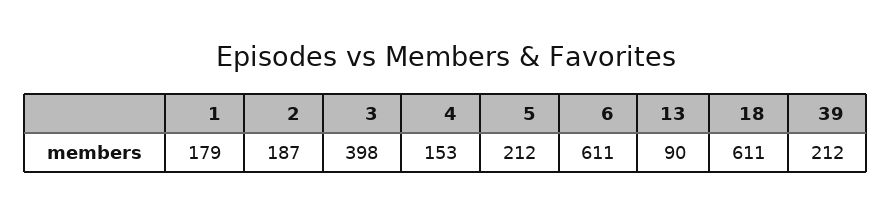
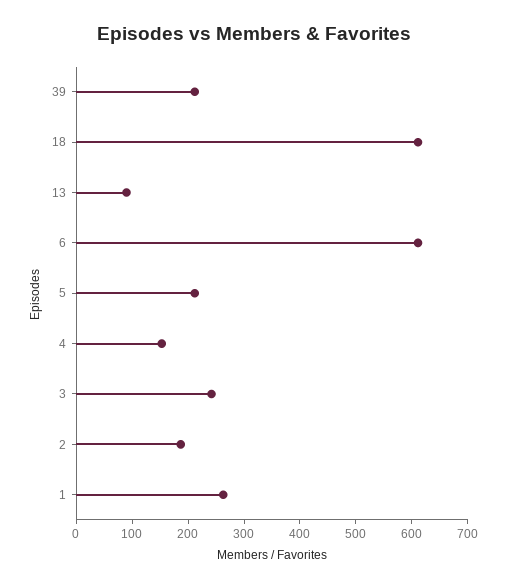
1: 179 -> 260
3: 398 -> 240

